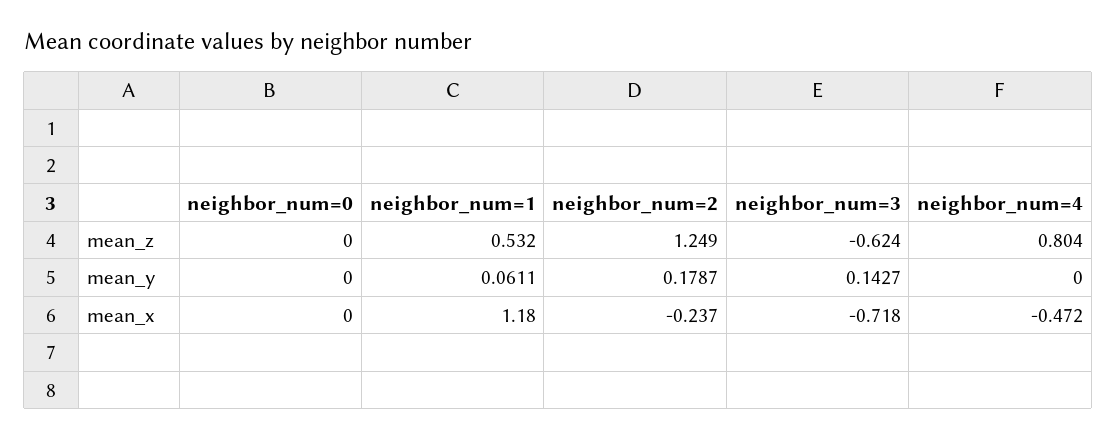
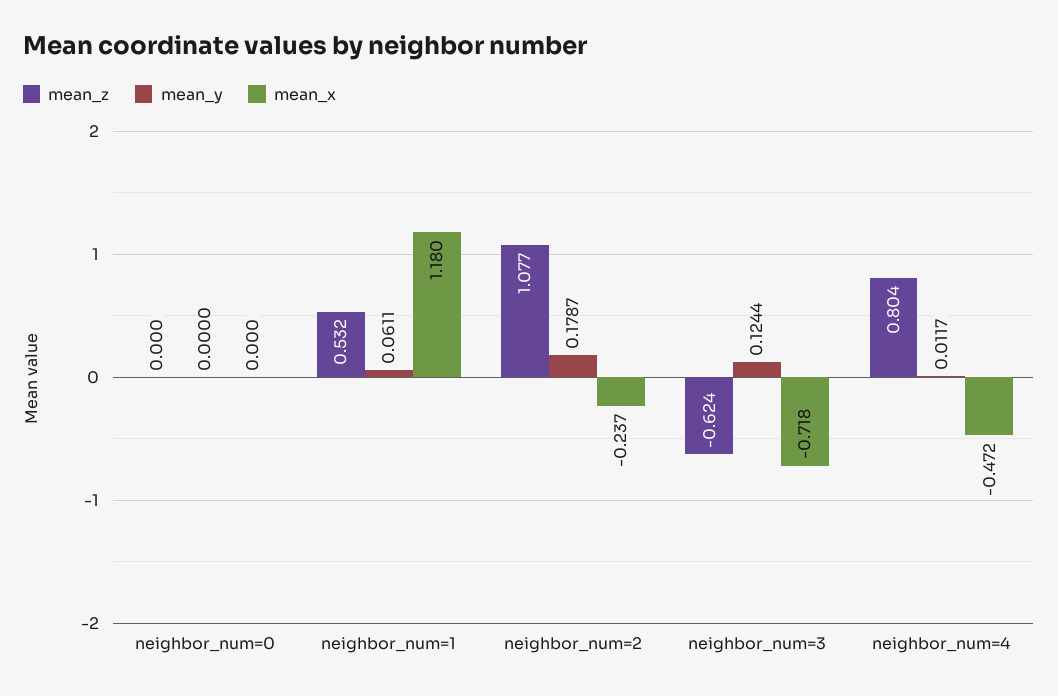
mean_z, neighbor_num=2: 1.249 -> 1.077
mean_y, neighbor_num=3: 0.1427 -> 0.1244
mean_y, neighbor_num=4: 0 -> 0.0117

